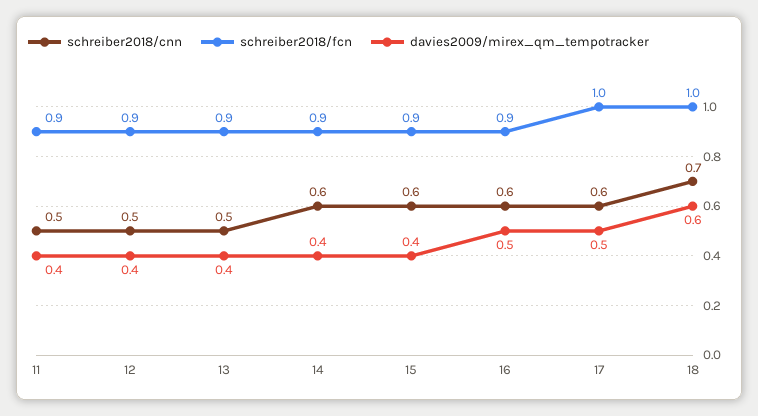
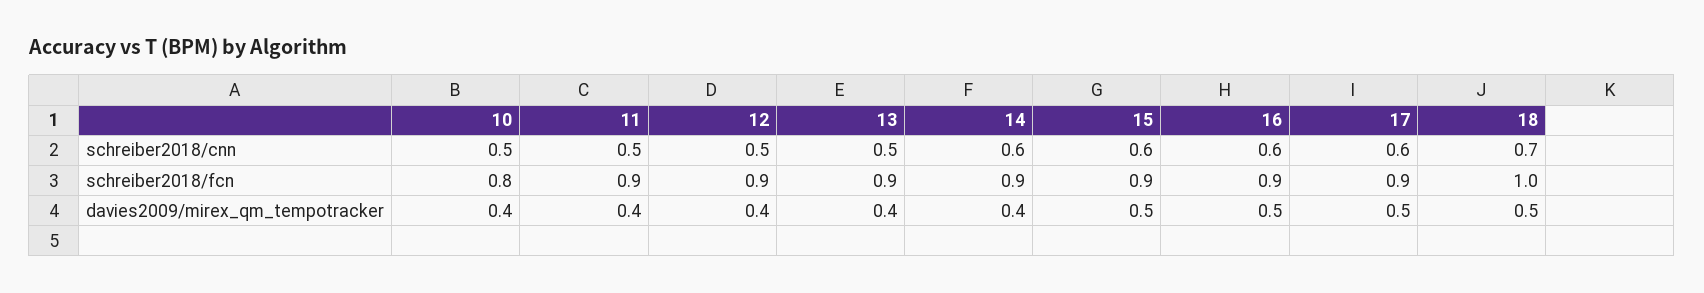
davies2009/mirex_qm_tempotracker, 15: 0.4 -> 0.5
schreiber2018/fcn, 17: 1 -> 0.9
davies2009/mirex_qm_tempotracker, 18: 0.6 -> 0.5
schreiber2018/cnn, 10: none -> 0.5
schreiber2018/fcn, 10: none -> 0.8
davies2009/mirex_qm_tempotracker, 10: none -> 0.4

